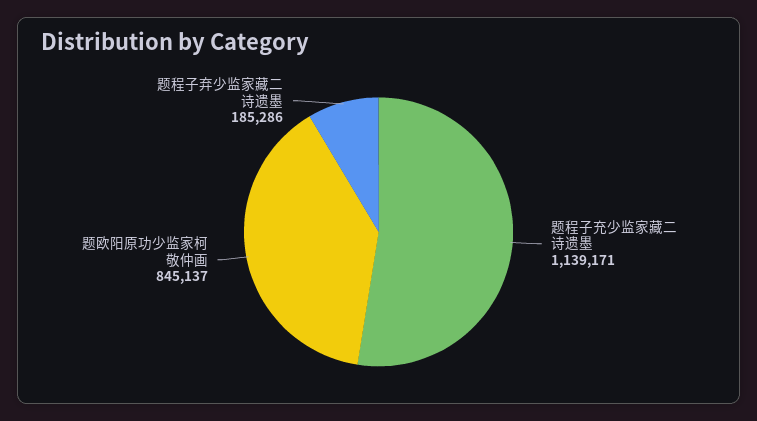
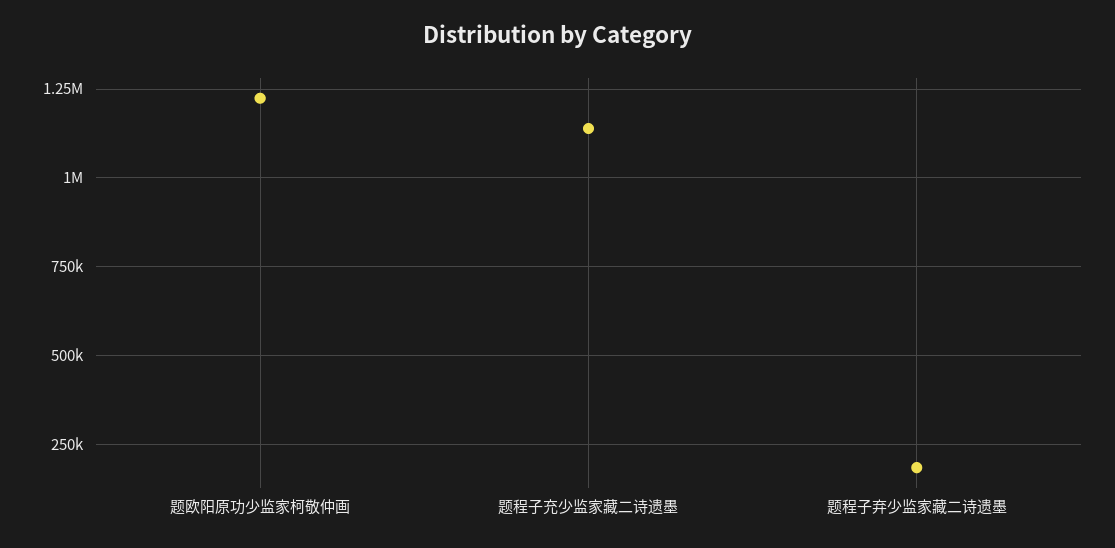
题欧阳原功少监家柯敬仲画: 845137 -> 1225000

